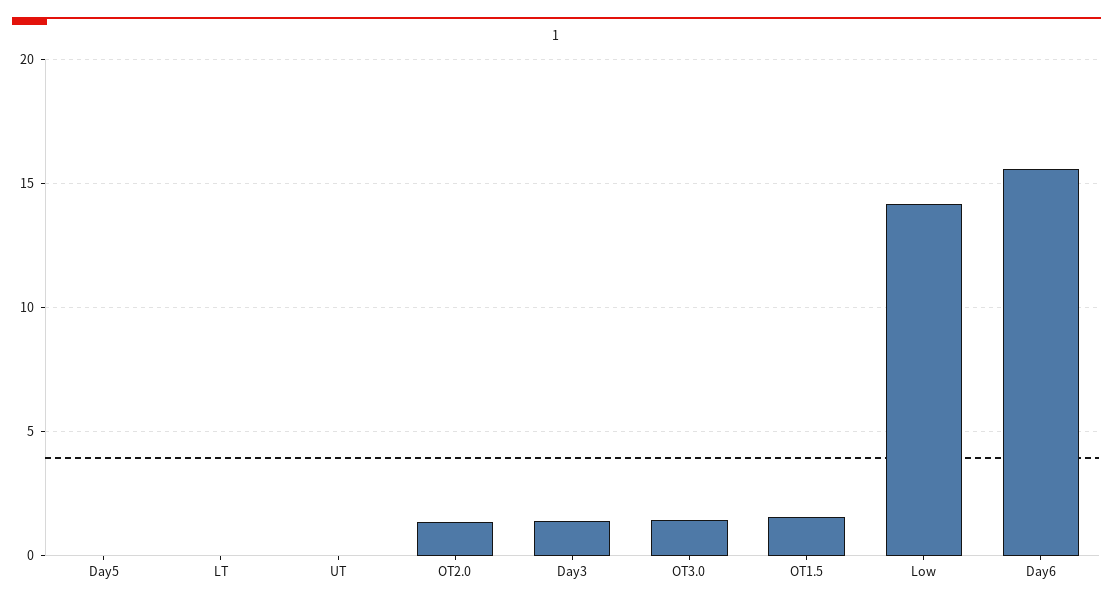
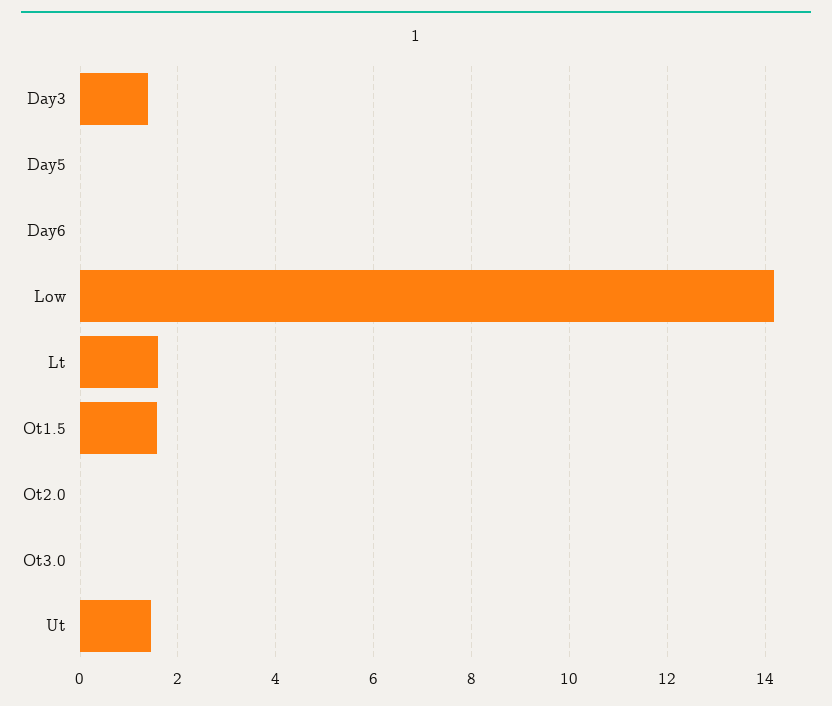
LT: 0 -> 1.6
UT: 0 -> 1.4
OT2.0: 1.5 -> 0
OT3.0: 1.5 -> 0
Day6: 15.5 -> 0

